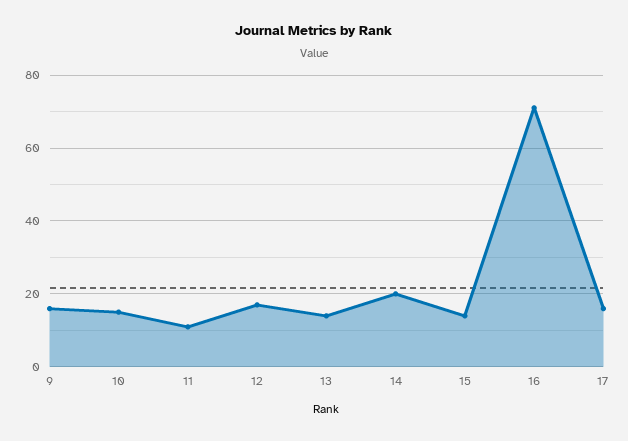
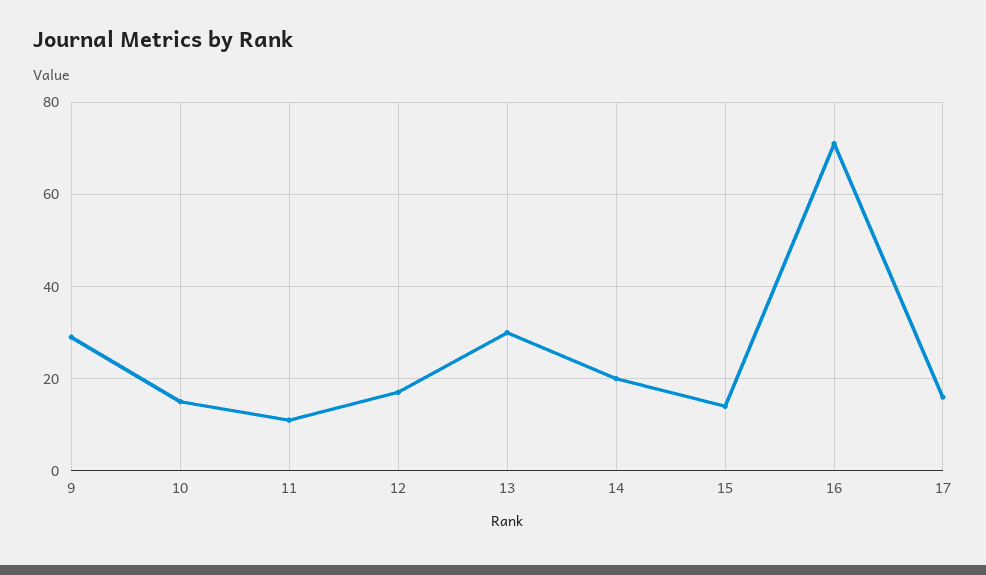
9: 15 -> 30
13: 15 -> 30

